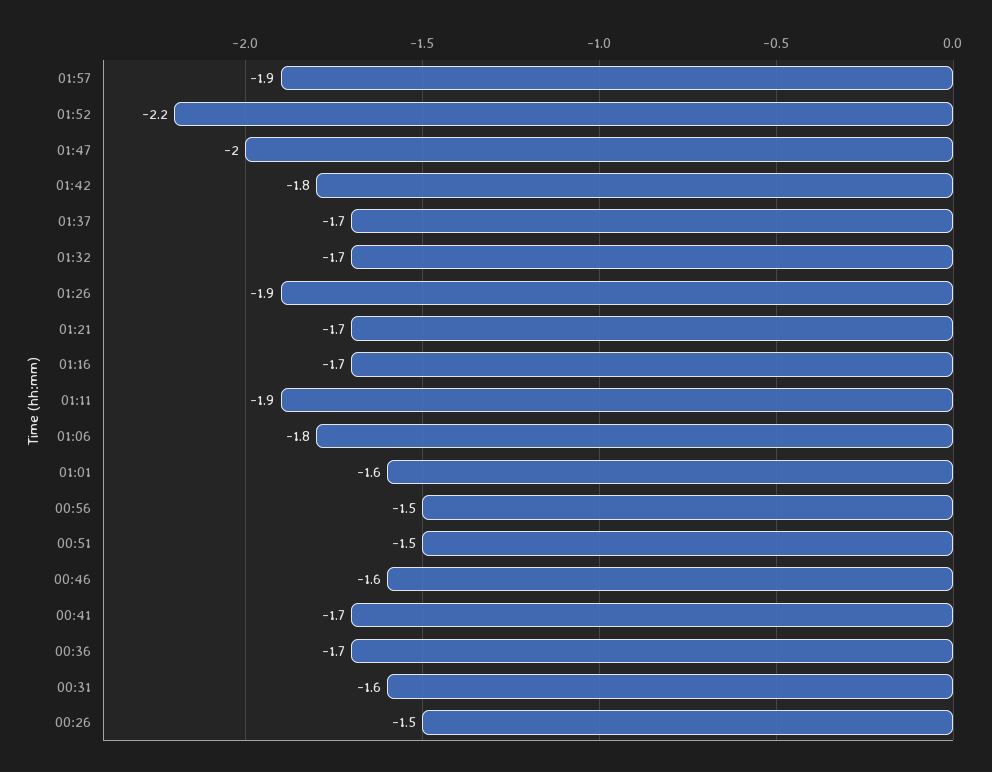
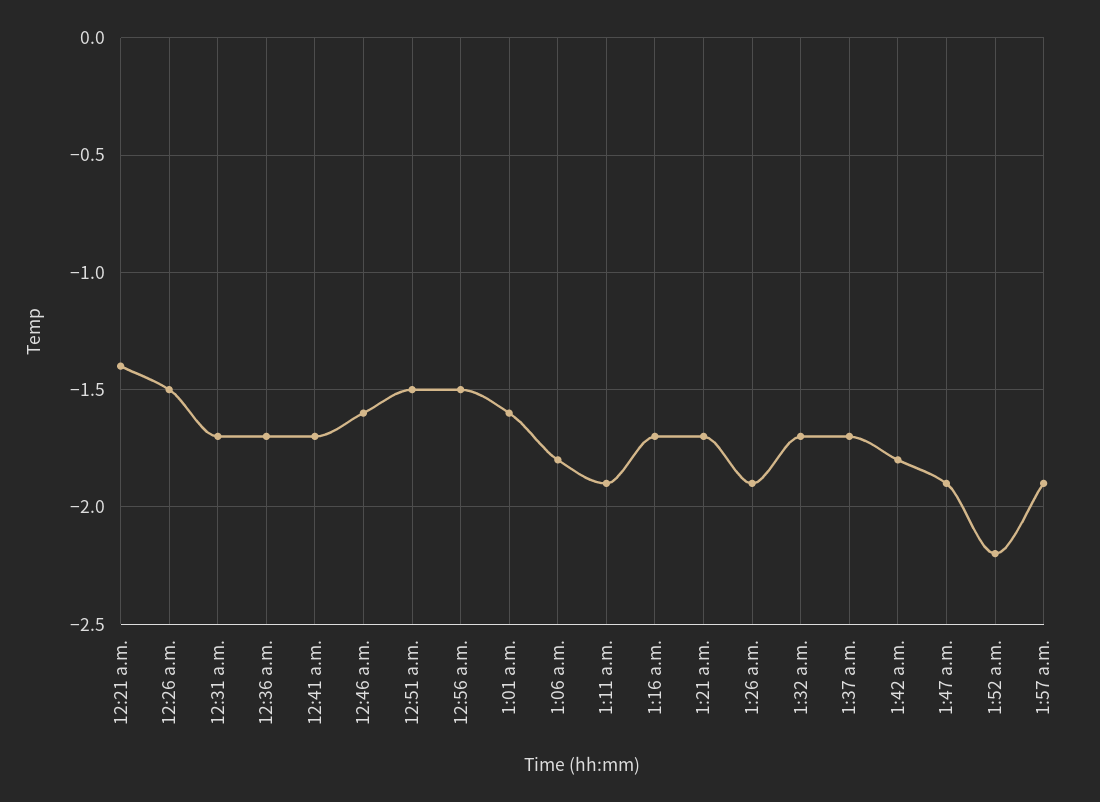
01:47: -2 -> -1.9
00:31: -1.6 -> -1.7
12:21 a.m.: none -> -1.4

